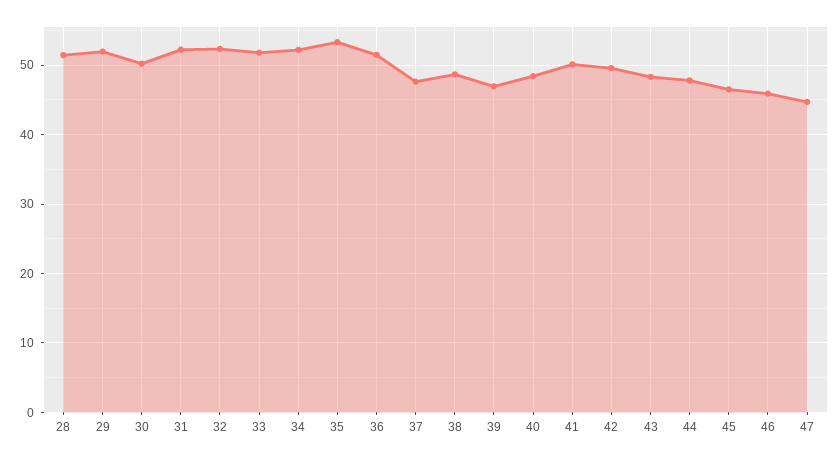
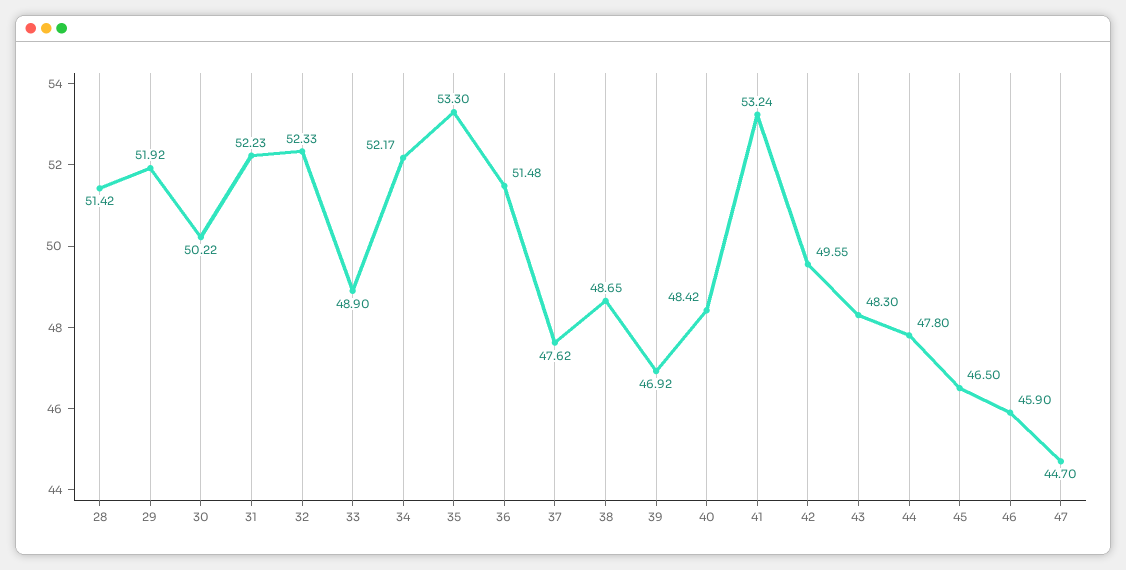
33: 52 -> 48.9
41: 50 -> 53.24

